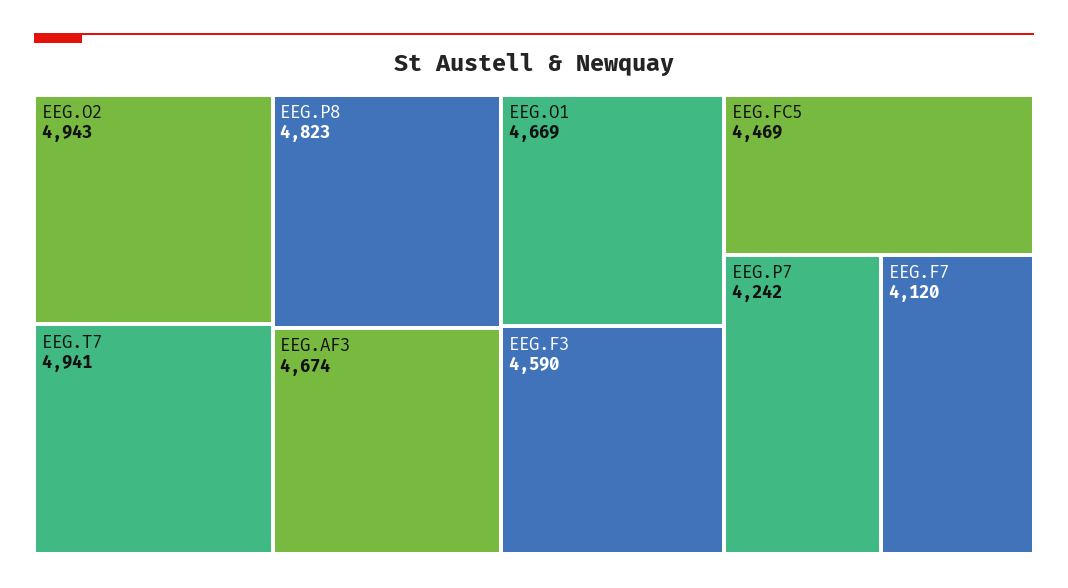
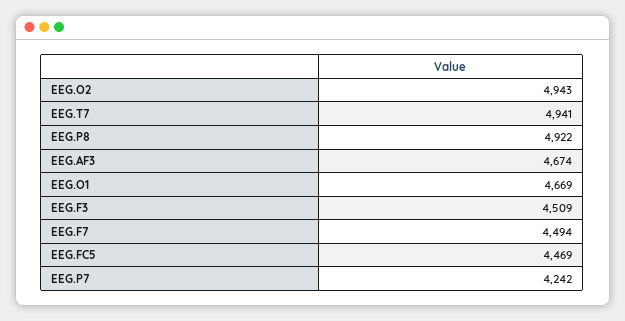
EEG.P8: 4823 -> 4922
EEG.F3: 4590 -> 4509
EEG.F7: 4120 -> 4494

